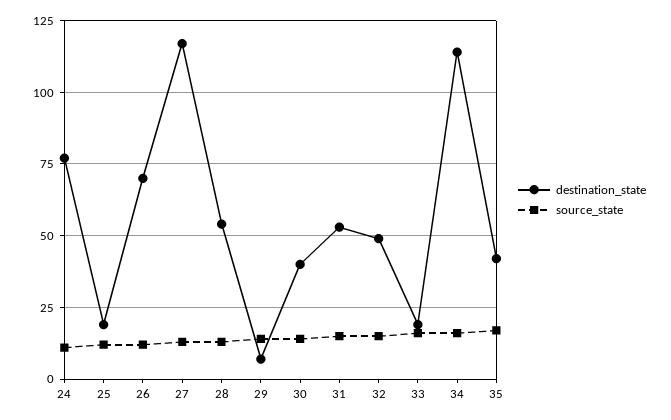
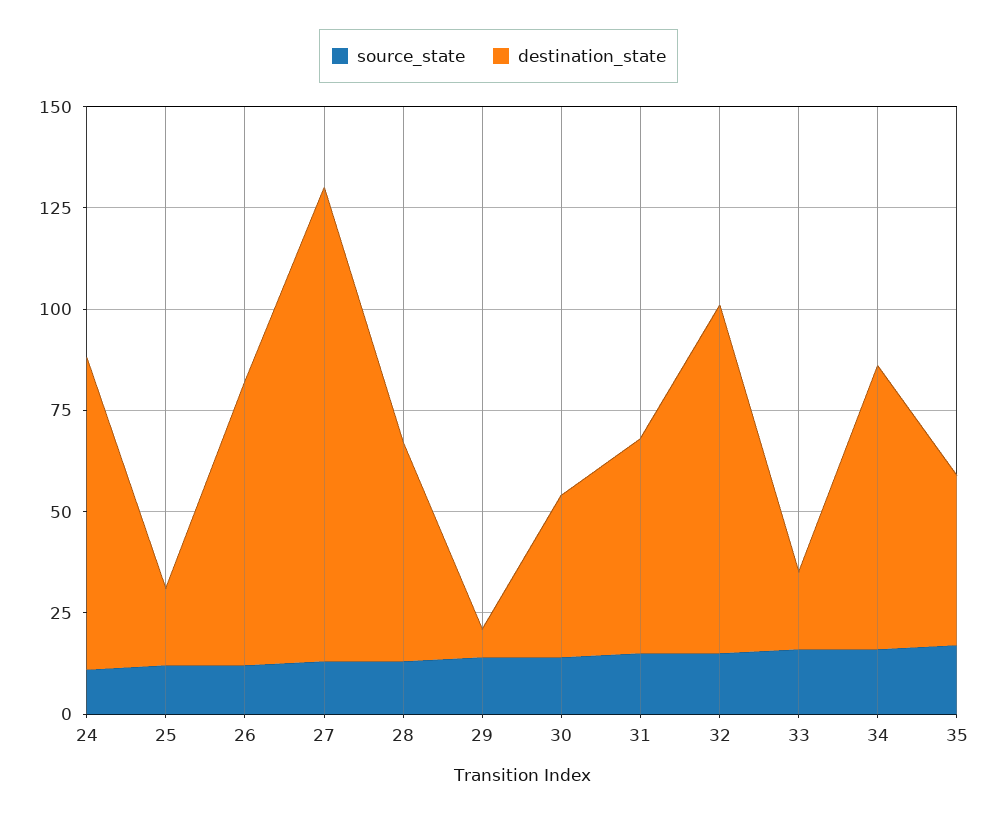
destination_state, 32: 50 -> 85
destination_state, 34: 115 -> 70

